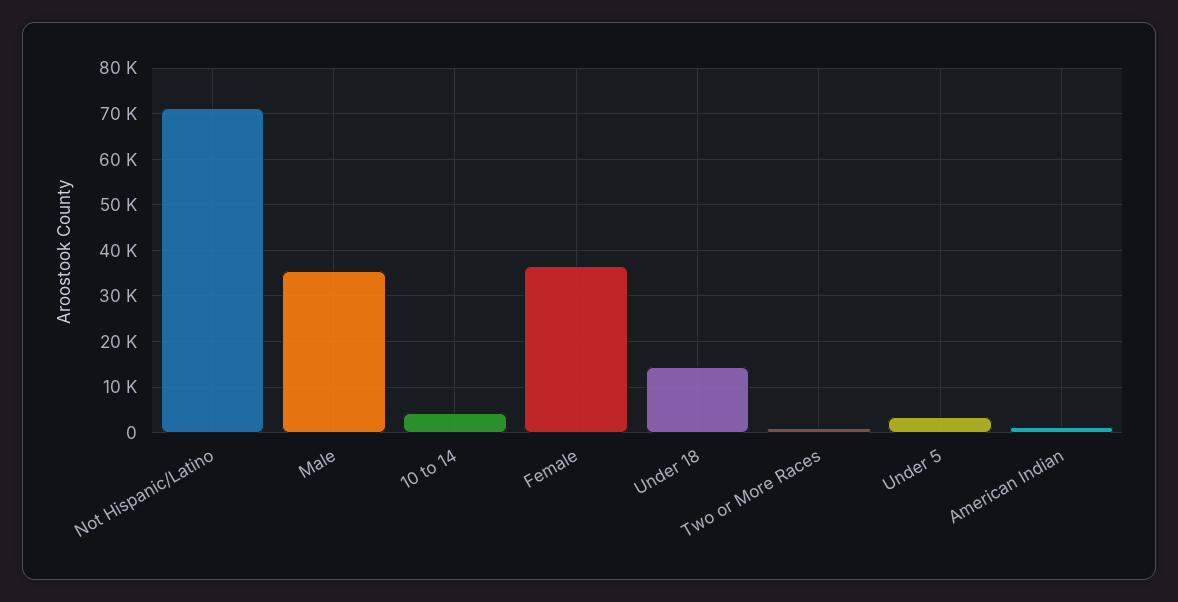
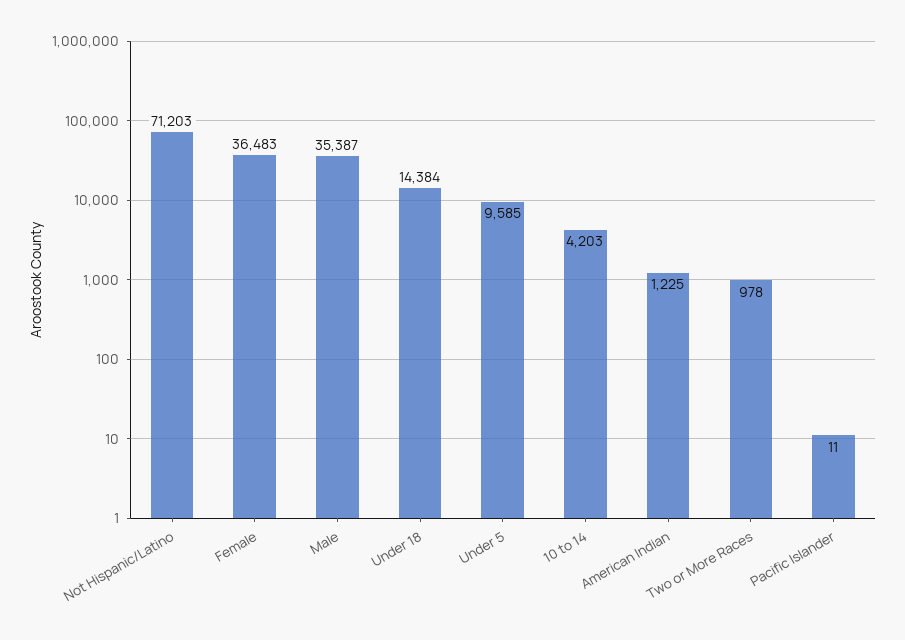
Under 5: 4000 -> 9585
Pacific Islander: none -> 11

